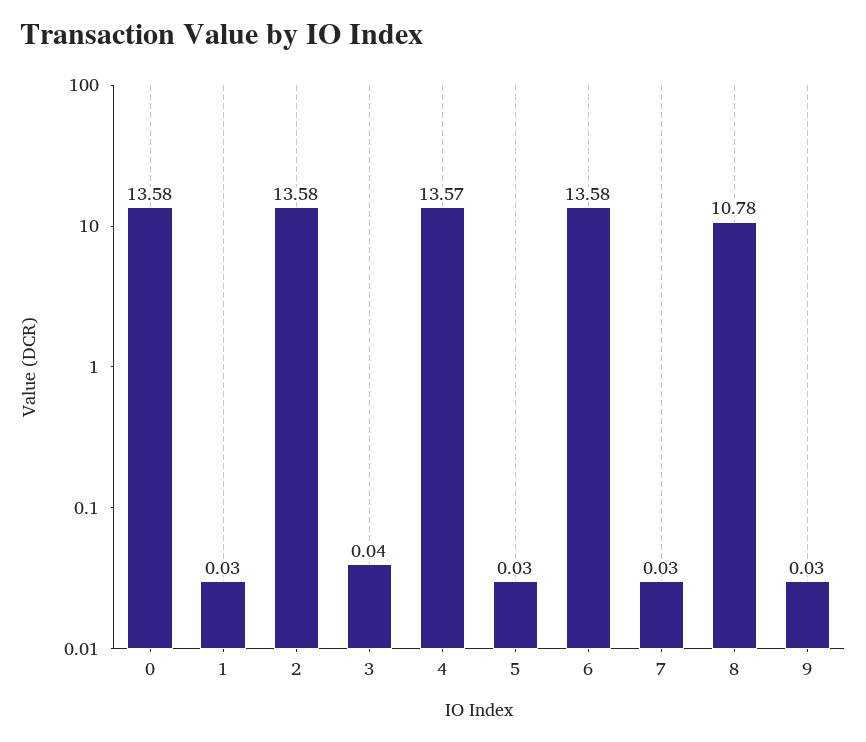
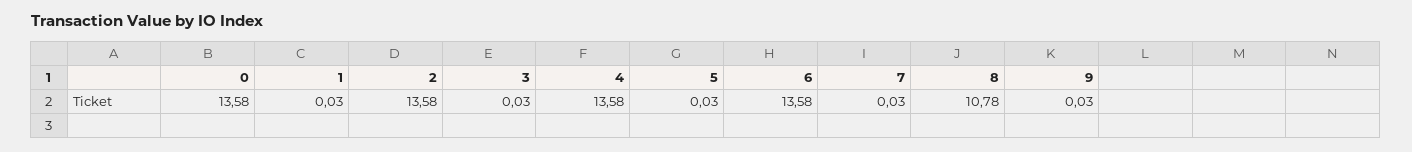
3: 0.04 -> 0.03
4: 13.57 -> 13.58

